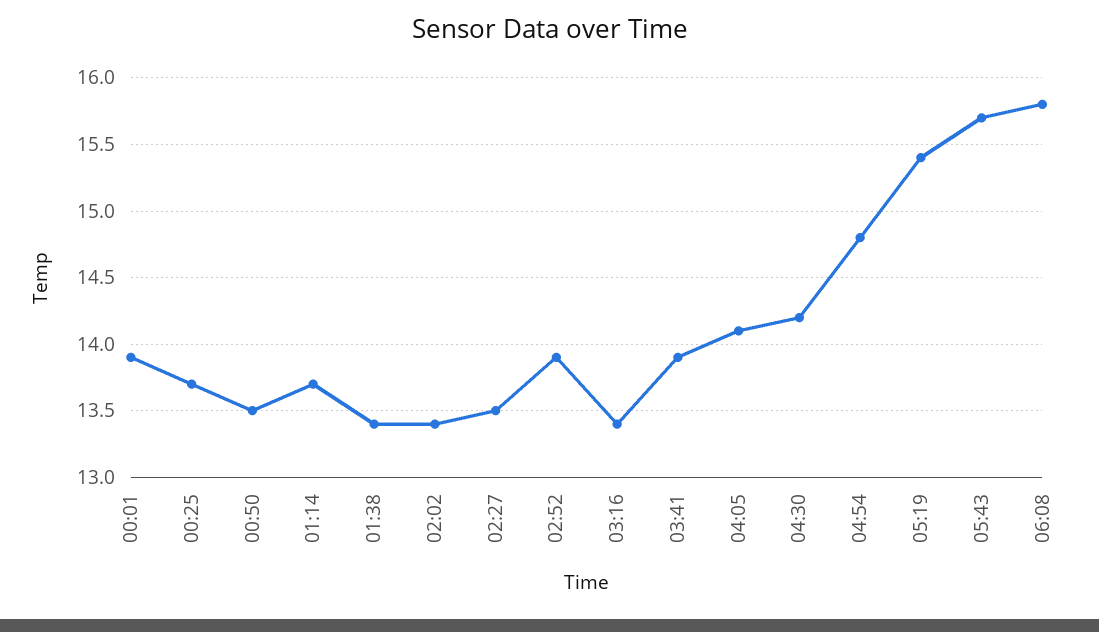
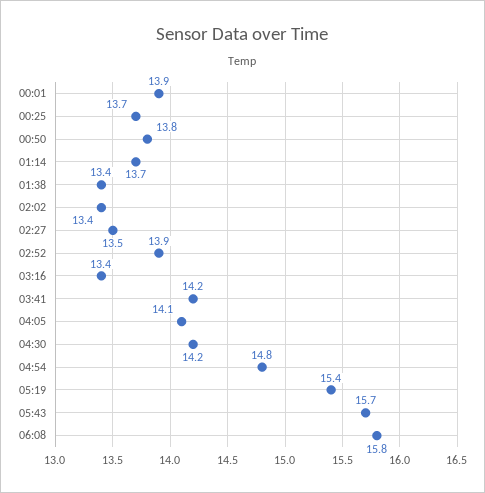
00:50: 13.5 -> 13.8
03:41: 13.9 -> 14.2

